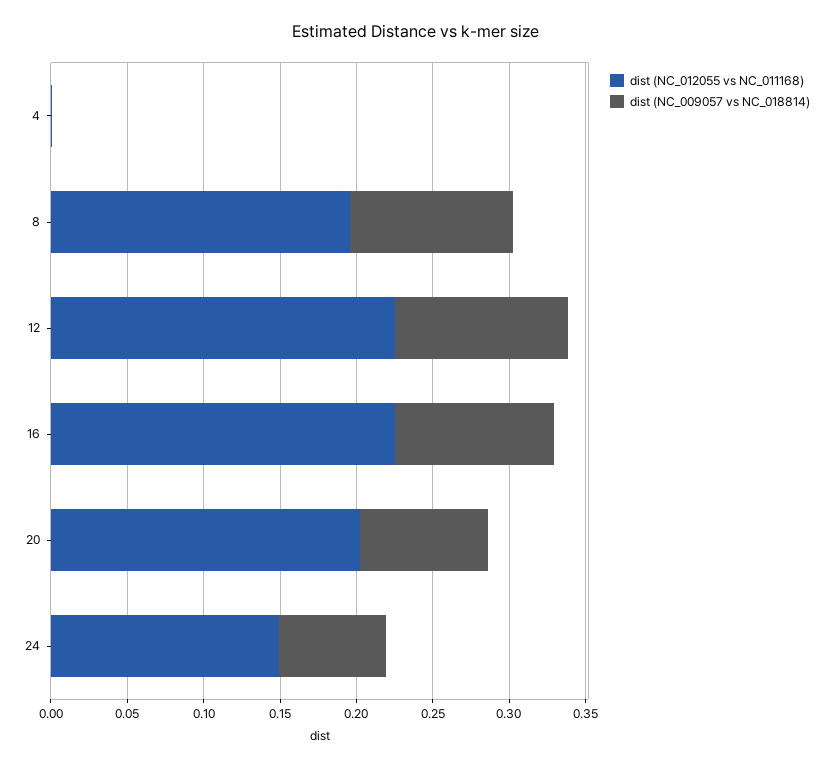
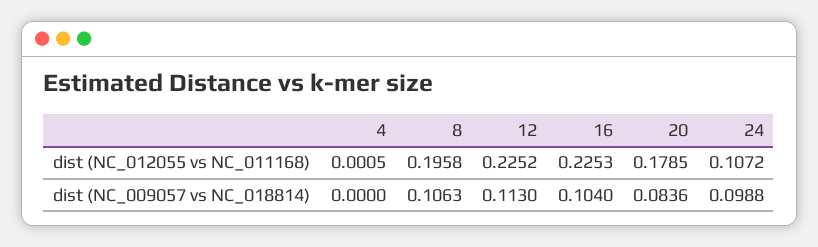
dist (NC_012055 vs NC_011168), 20: 0.2 -> 0.1785
dist (NC_012055 vs NC_011168), 24: 0.15 -> 0.1072
dist (NC_009057 vs NC_018814), 24: 0.07 -> 0.0988

